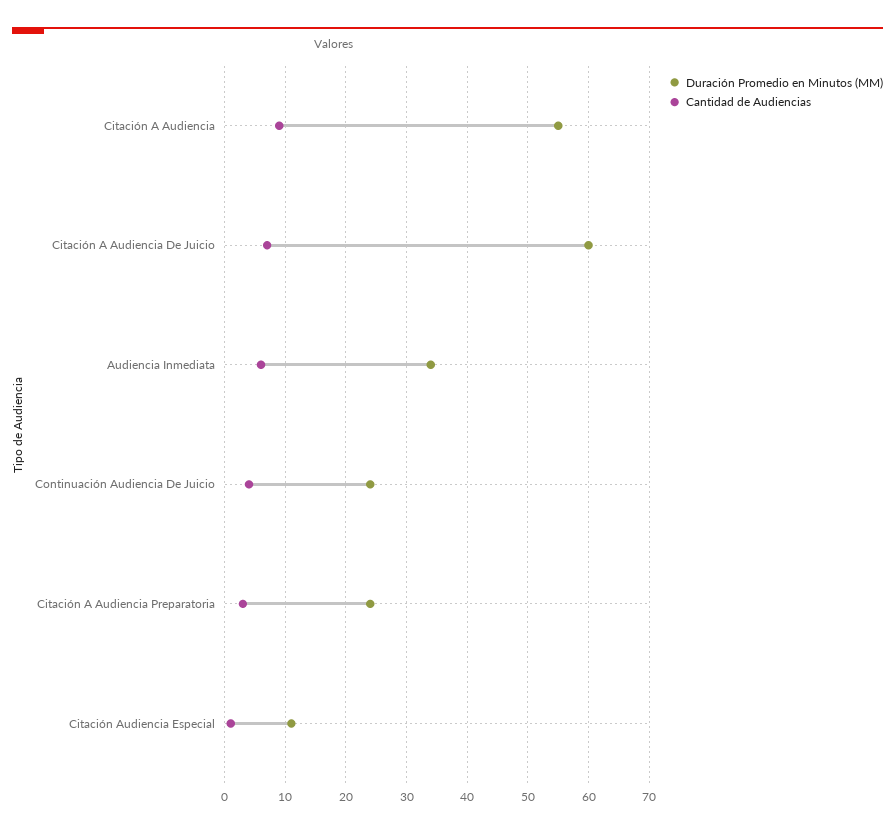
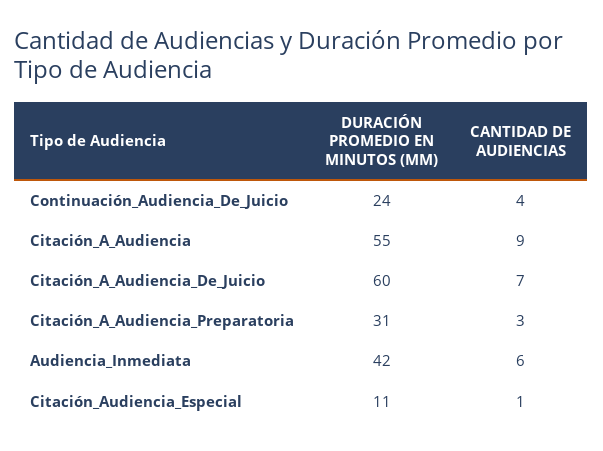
Duración Promedio en Minutos (MM), Audiencia Inmediata: 34 -> 42
Duración Promedio en Minutos (MM), Citación A Audiencia Preparatoria: 24 -> 31

